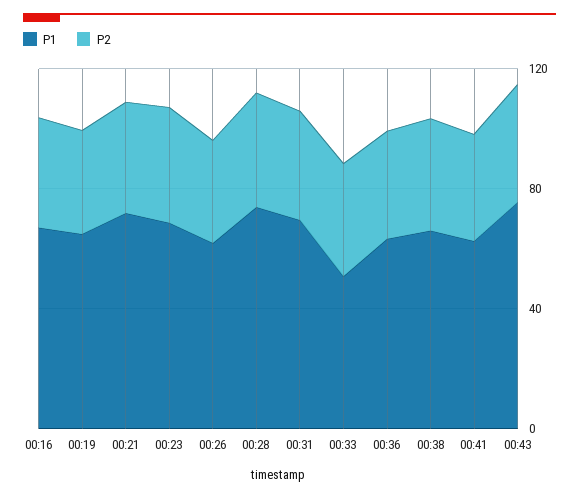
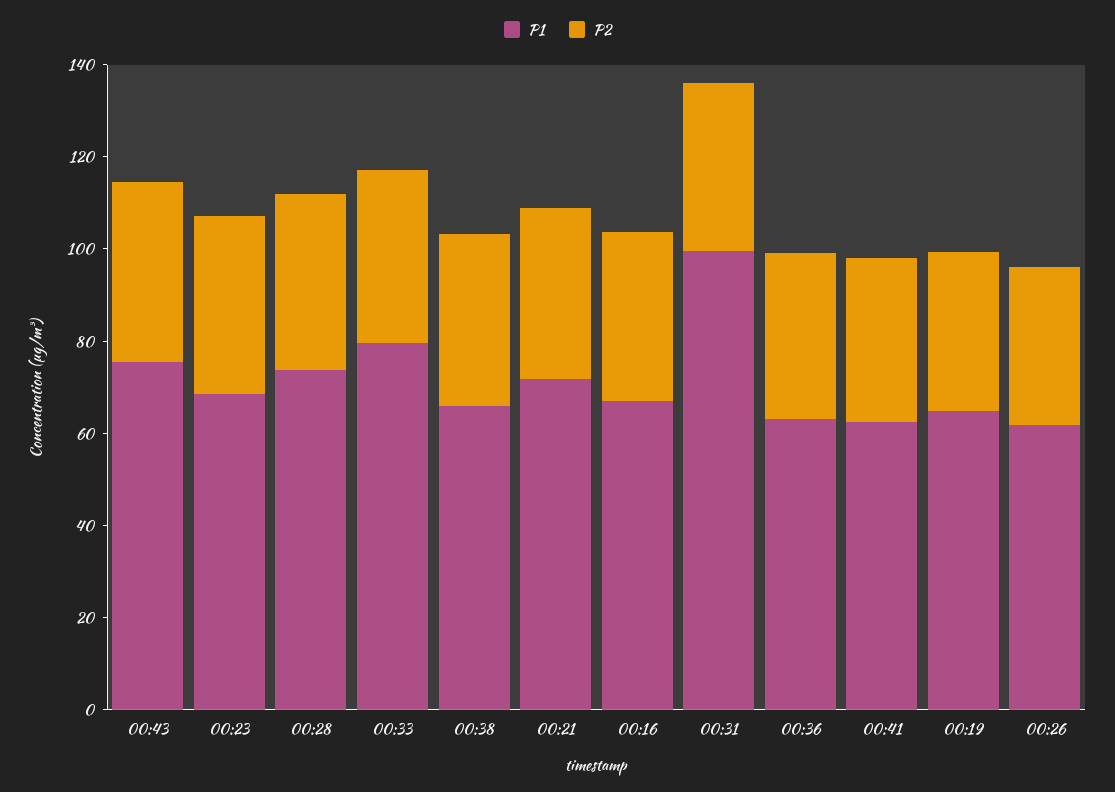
P1, 00:31: 70 -> 100
P1, 00:33: 50 -> 80

